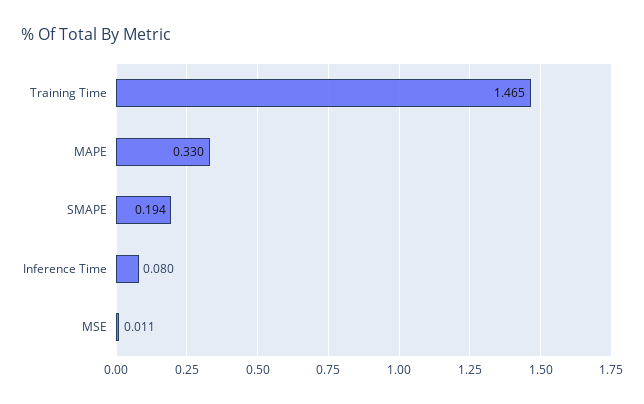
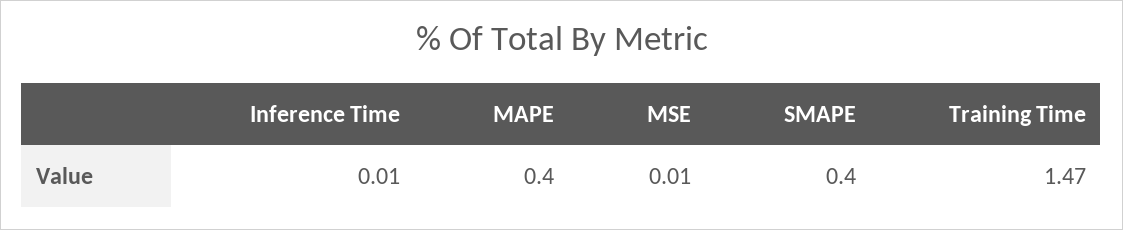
MAPE: 0.33 -> 0.4
SMAPE: 0.194 -> 0.4
Inference Time: 0.08 -> 0.01

